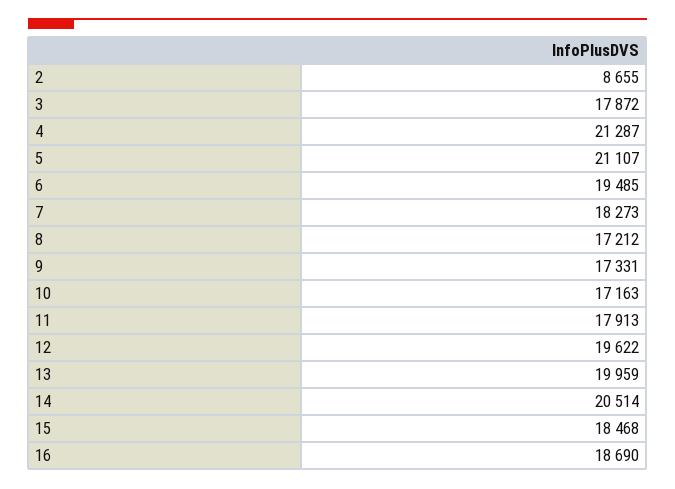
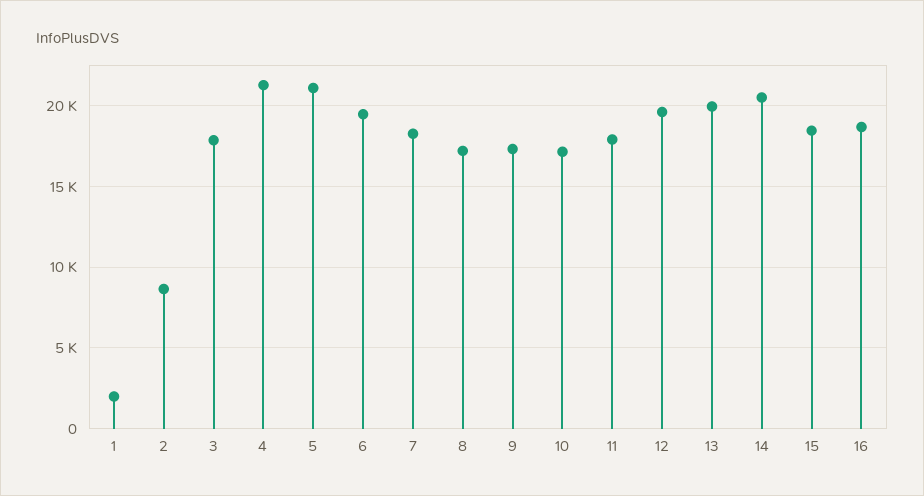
1: none -> 2000

